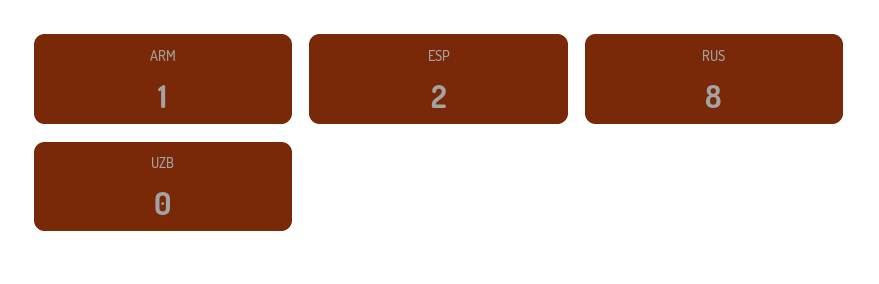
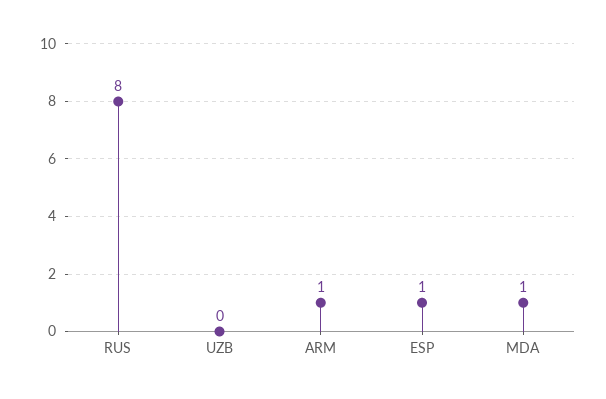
ESP: 2 -> 1
MDA: none -> 1

